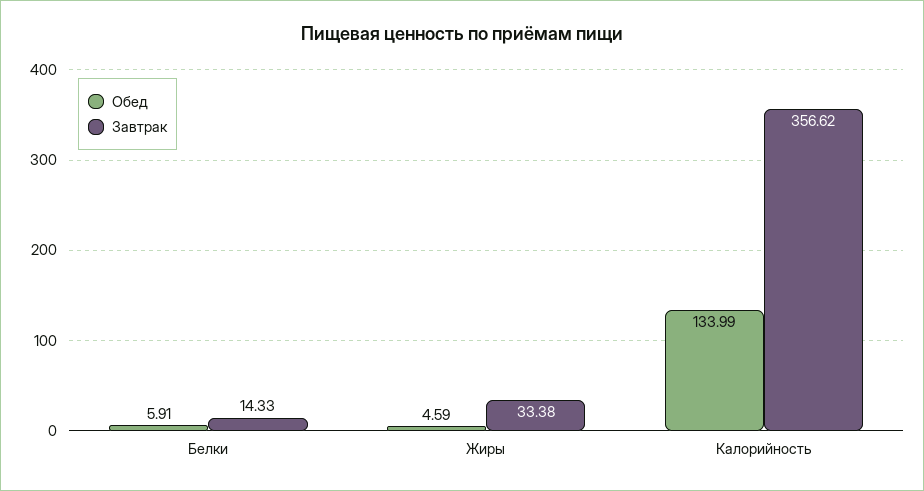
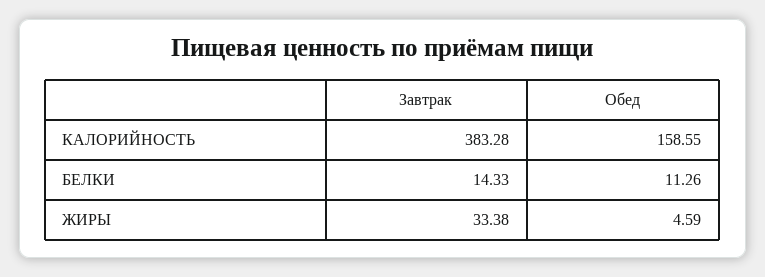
Обед, Белки: 5.91 -> 11.26
Обед, Калорийность: 133.99 -> 158.55
Завтрак, Калорийность: 356.62 -> 383.28

